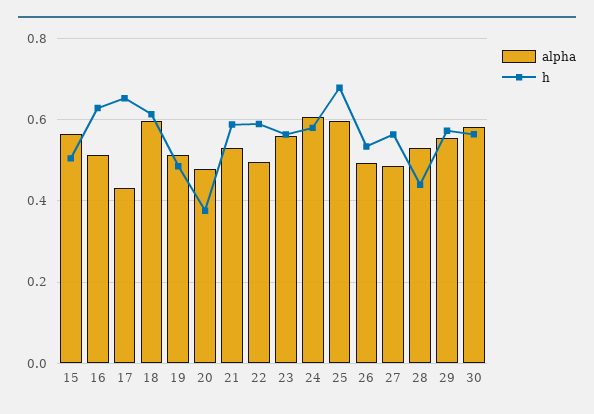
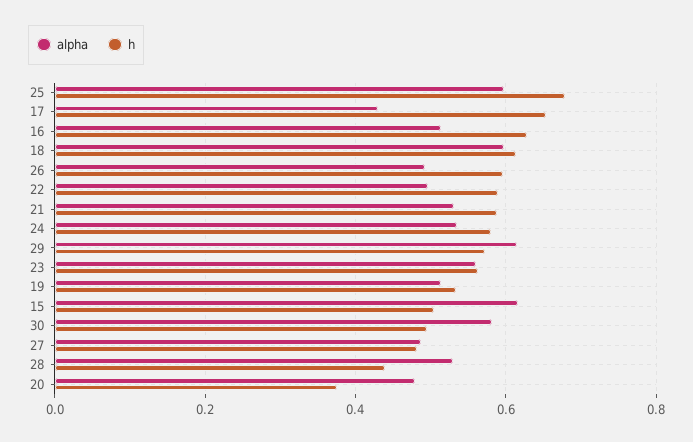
alpha, 15: 0.56 -> 0.62
h, 19: 0.48 -> 0.54
alpha, 24: 0.6 -> 0.54
h, 26: 0.54 -> 0.6
h, 27: 0.56 -> 0.48
alpha, 29: 0.56 -> 0.62
h, 30: 0.56 -> 0.5

